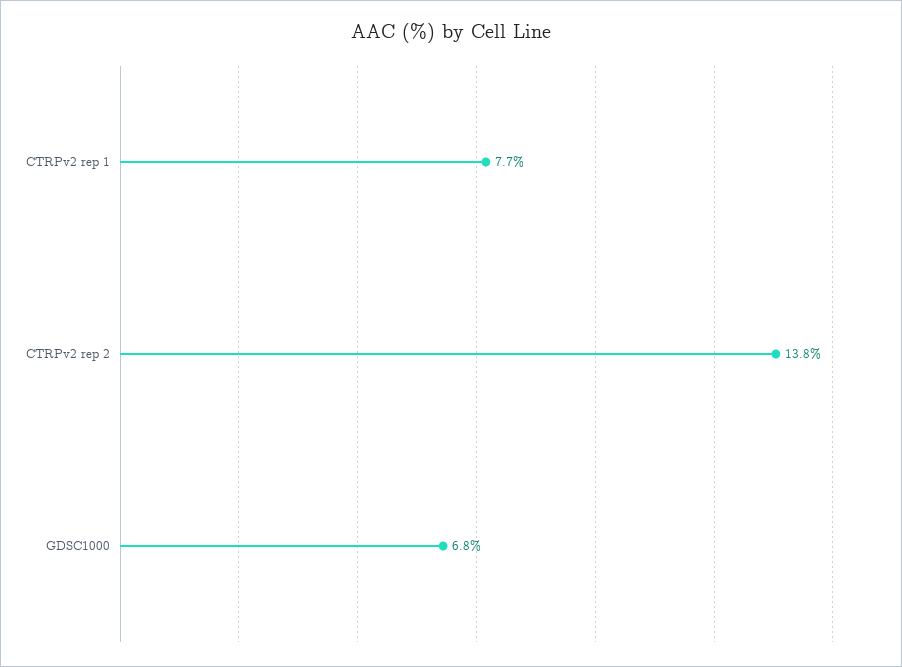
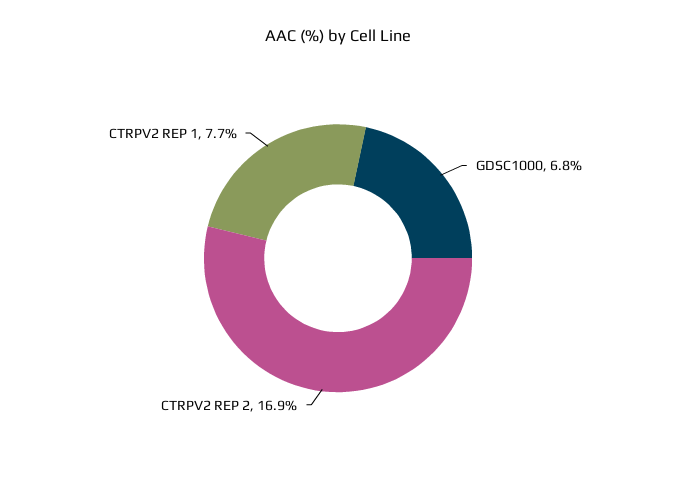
CTRPv2 rep 2: 13.8 -> 16.9

